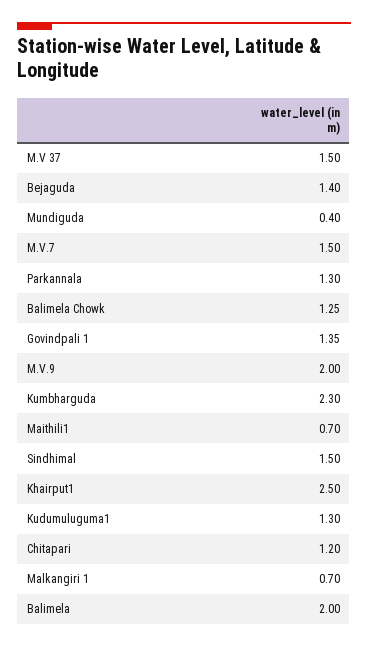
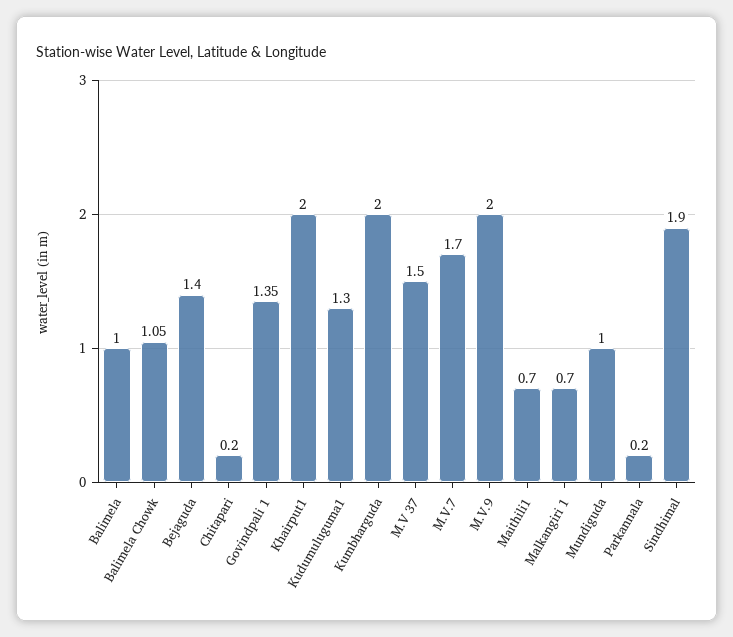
Mundiguda: 0.4 -> 1
M.V.7: 1.5 -> 1.7
Parkannala: 1.3 -> 0.2
Balimela Chowk: 1.25 -> 1.05
Kumbharguda: 2.3 -> 2
Sindhimal: 1.5 -> 1.9
Khairput1: 2.5 -> 2
Chitapari: 1.2 -> 0.2
Balimela: 2 -> 1

